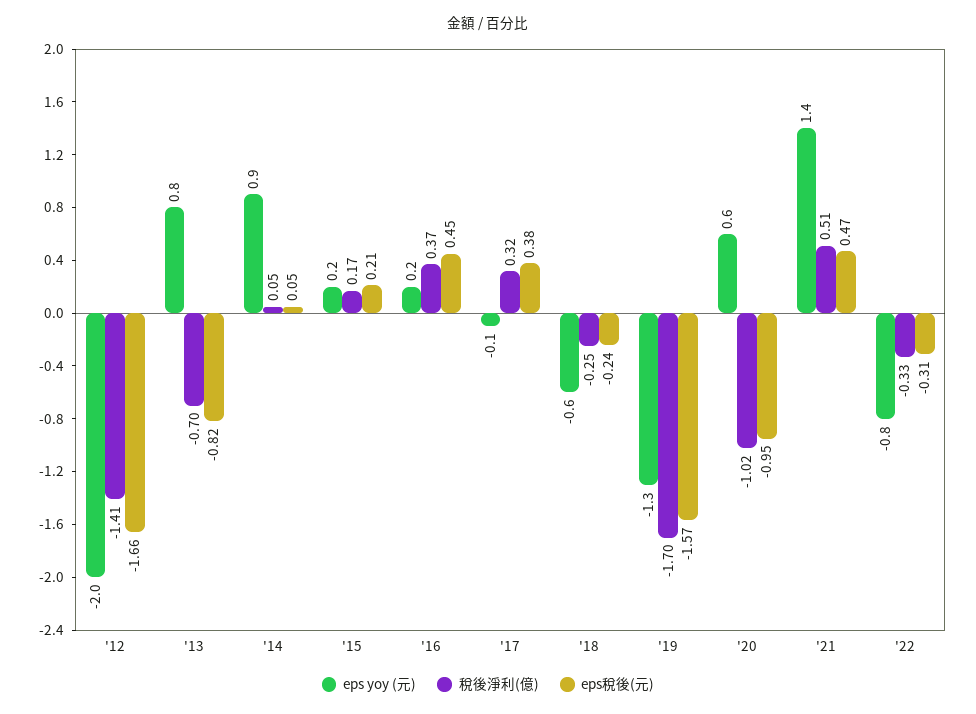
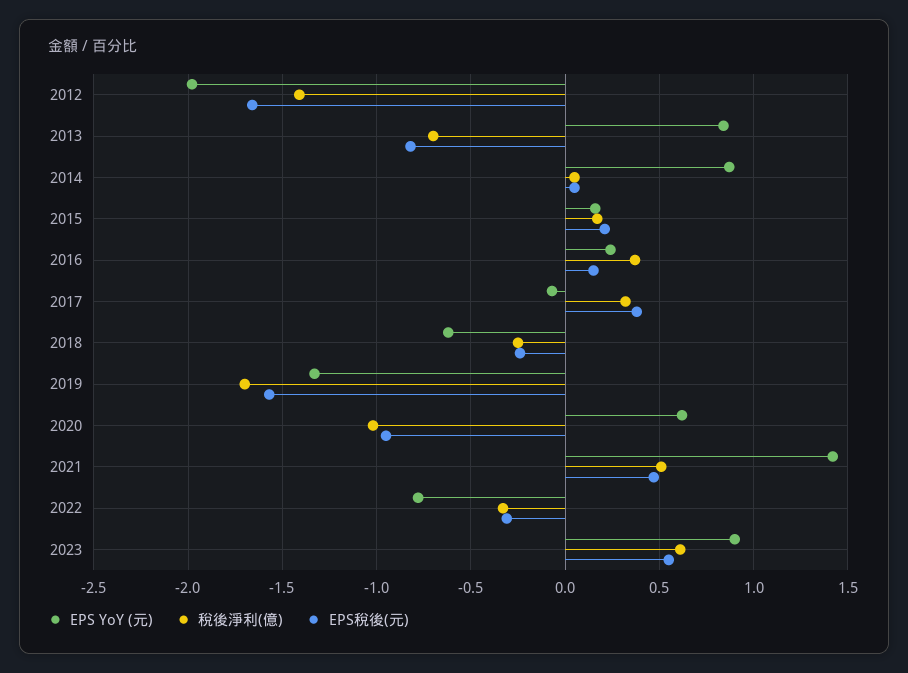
eps稅後(元), '16: 0.45 -> 0.15
eps yoy (元), 2023: none -> 0.9
稅後淨利(億), 2023: none -> 0.6
eps稅後(元), 2023: none -> 0.55

